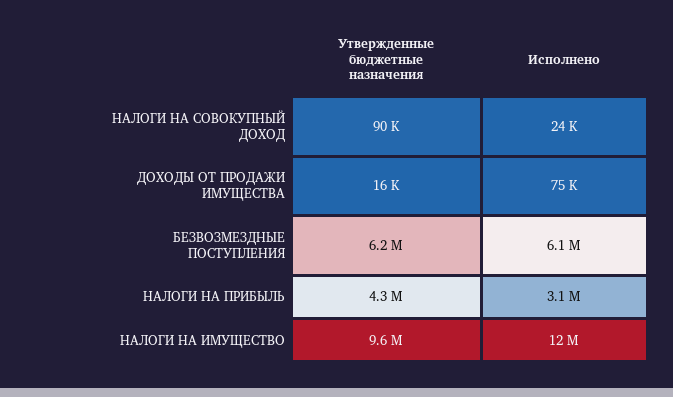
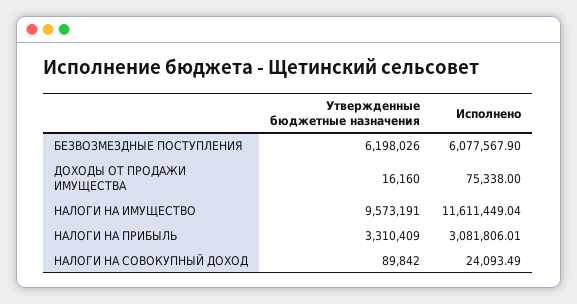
Утвержденные бюджетные назначения, НАЛОГИ НА ПРИБЫЛЬ: 4300000 -> 3310409

